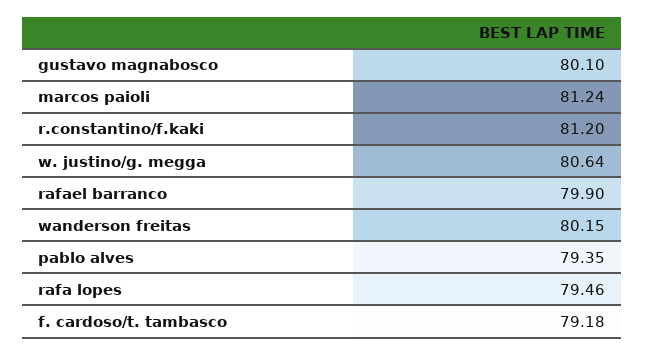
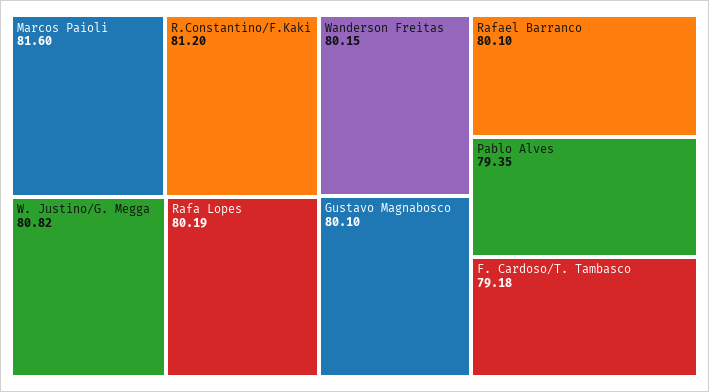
marcos paioli: 81.24 -> 81.6
w. justino/g. megga: 80.64 -> 80.82
rafael barranco: 79.9 -> 80.1
rafa lopes: 79.46 -> 80.19

